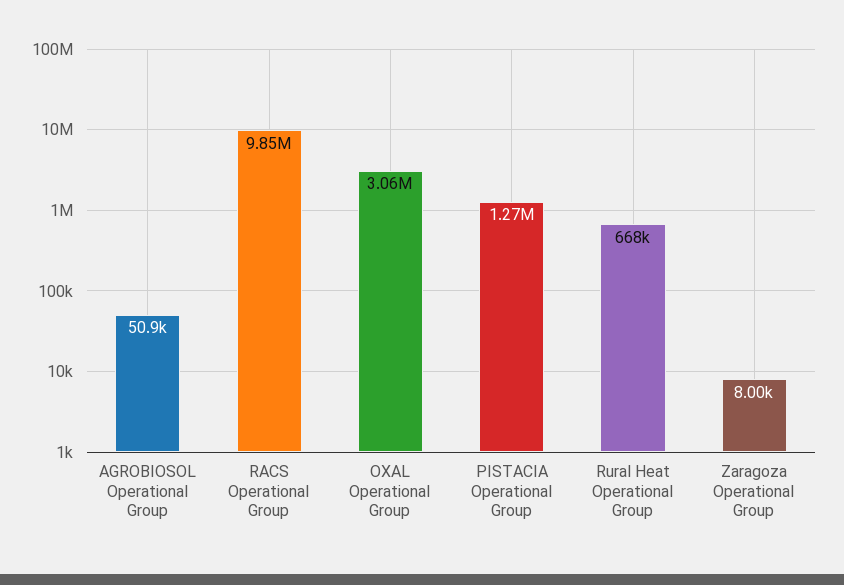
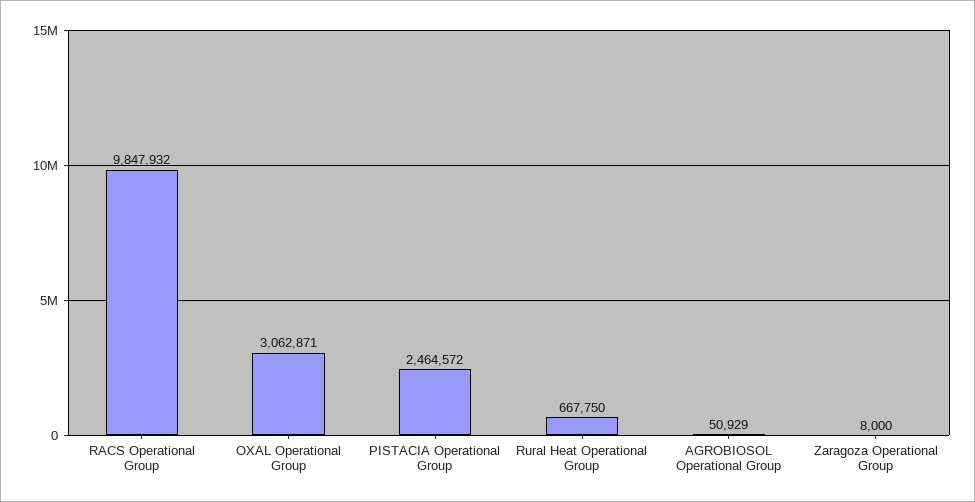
PISTACIA Operational Group: 1270000 -> 2464572

